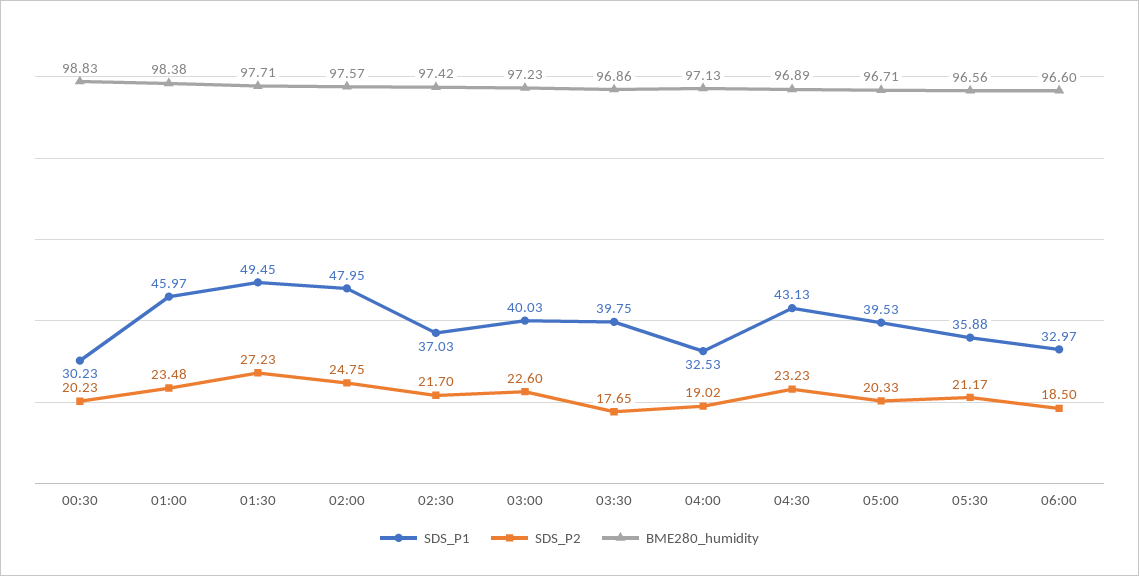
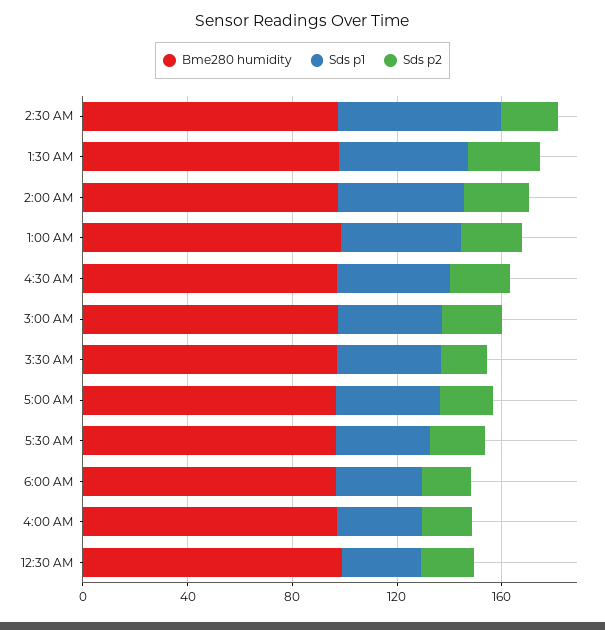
SDS_P1, 02:30: 37.03 -> 60

